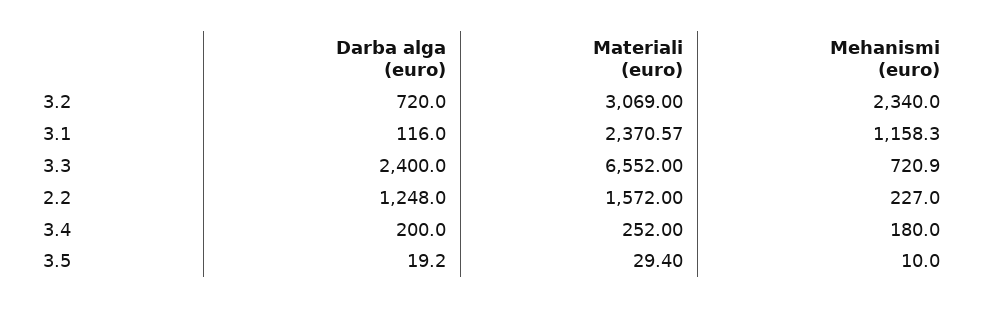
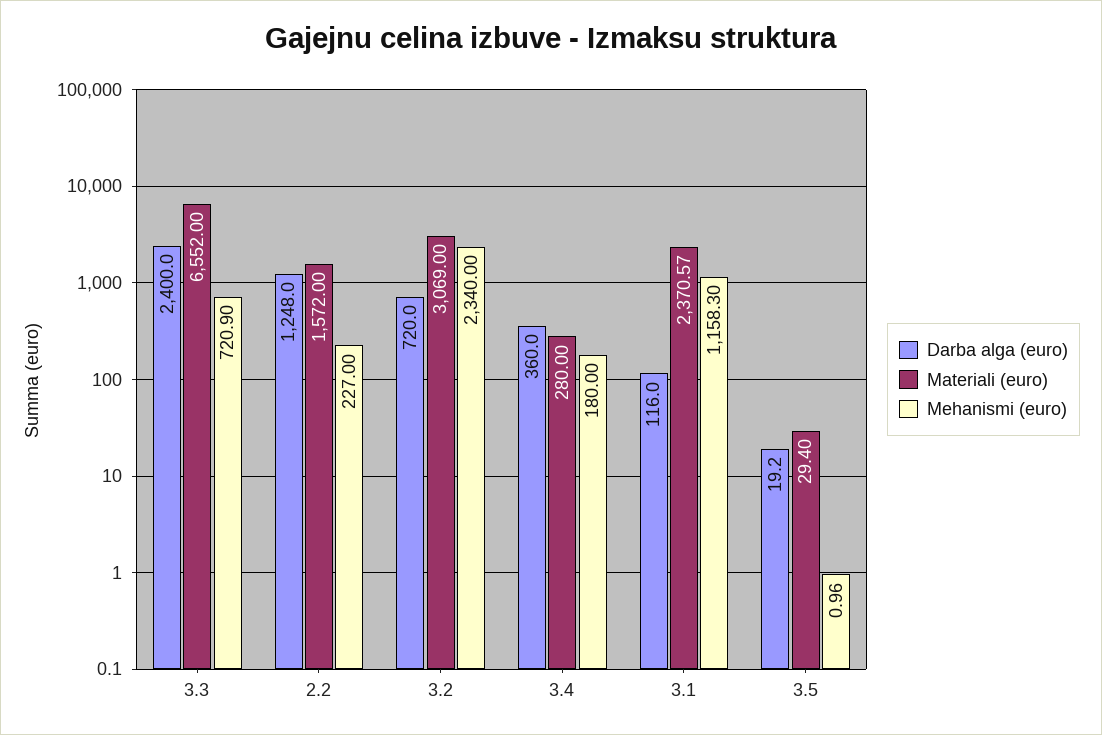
Darba alga (euro), 3.4: 200 -> 360
Materiali (euro), 3.4: 252 -> 280
Mehanismi (euro), 3.5: 10 -> 0.96

